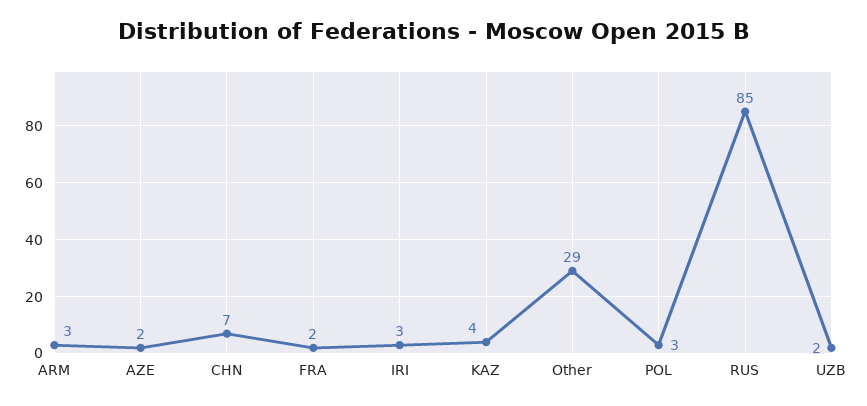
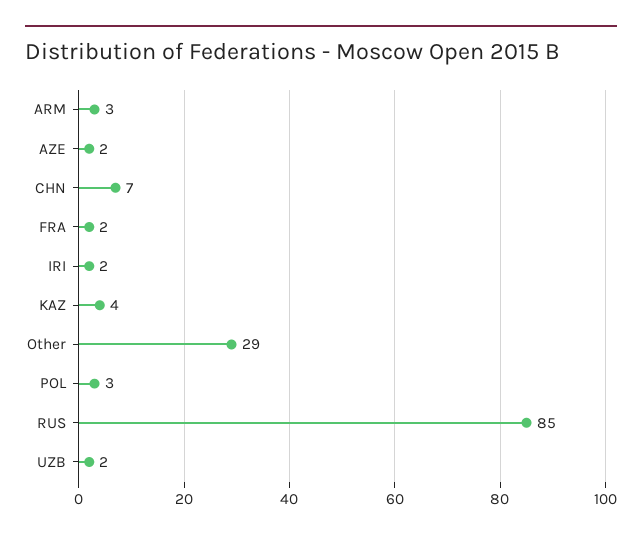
IRI: 3 -> 2

